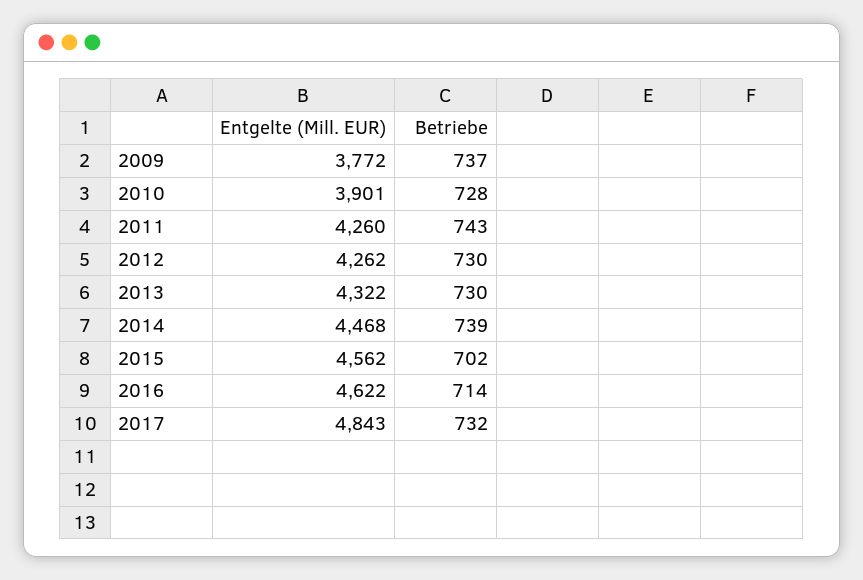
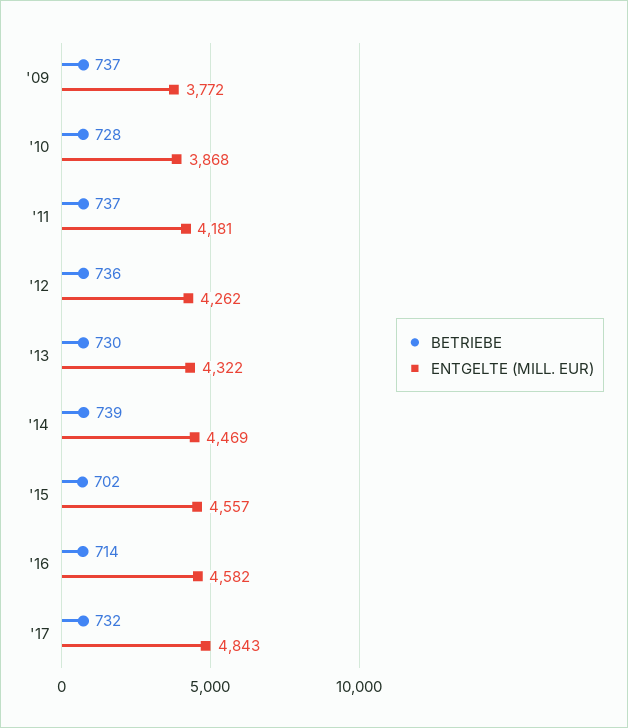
Entgelte (Mill. EUR), 2010: 3901 -> 3868
Entgelte (Mill. EUR), 2011: 4260 -> 4181
Betriebe, 2011: 743 -> 737
Betriebe, 2012: 730 -> 736
Entgelte (Mill. EUR), 2014: 4468 -> 4469
Entgelte (Mill. EUR), 2015: 4562 -> 4557
Entgelte (Mill. EUR), 2016: 4622 -> 4582

